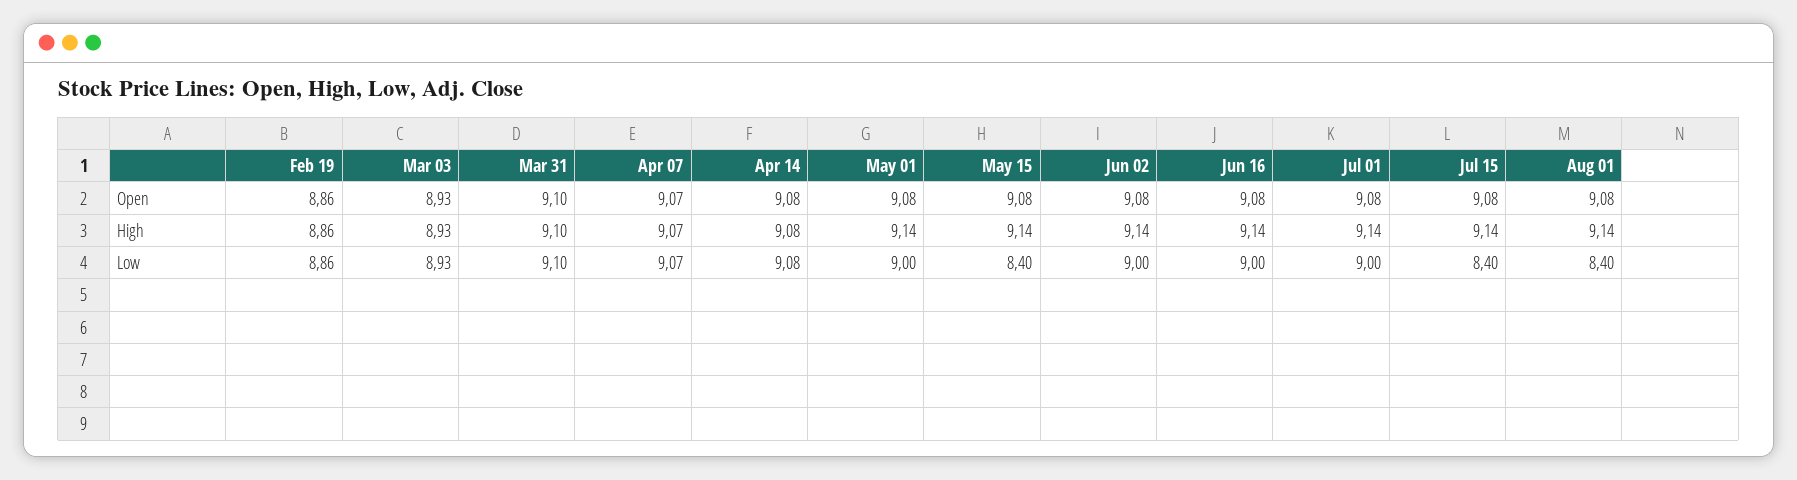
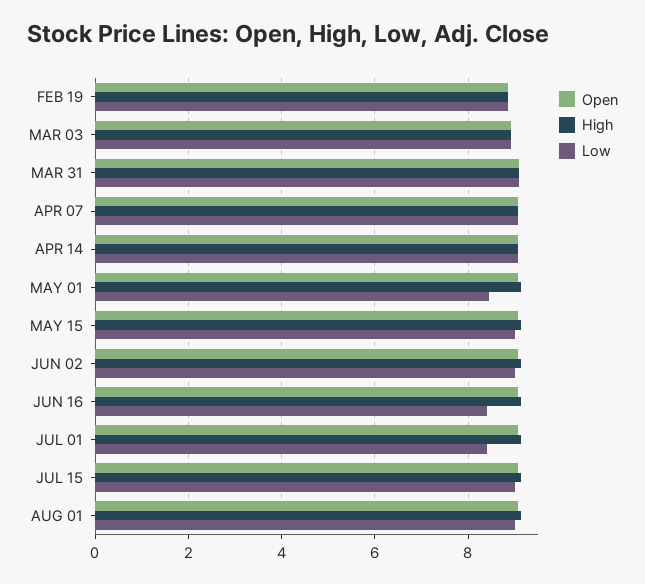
Low, May 01: 9 -> 8.4
Low, May 15: 8.4 -> 9
Low, Jun 16: 9 -> 8.4
Low, Jul 01: 9 -> 8.4
Low, Jul 15: 8.4 -> 9
Low, Aug 01: 8.4 -> 9

